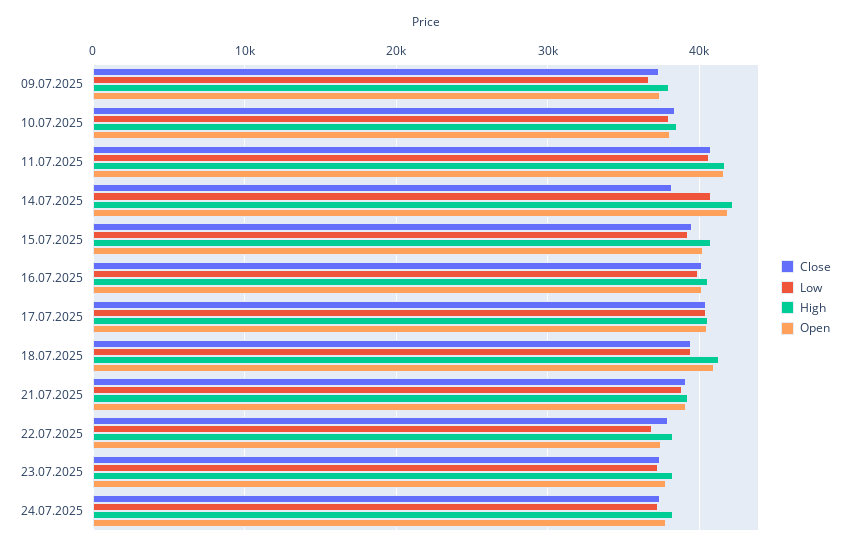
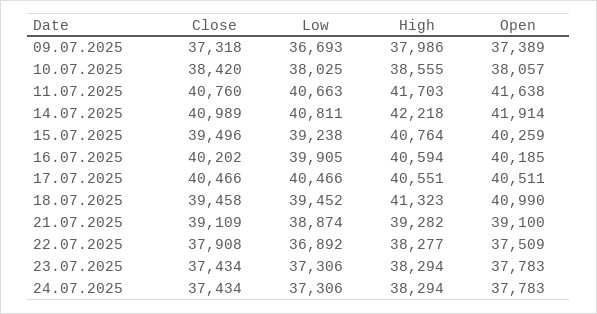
Close, 14.07.2025: 38000 -> 40989

